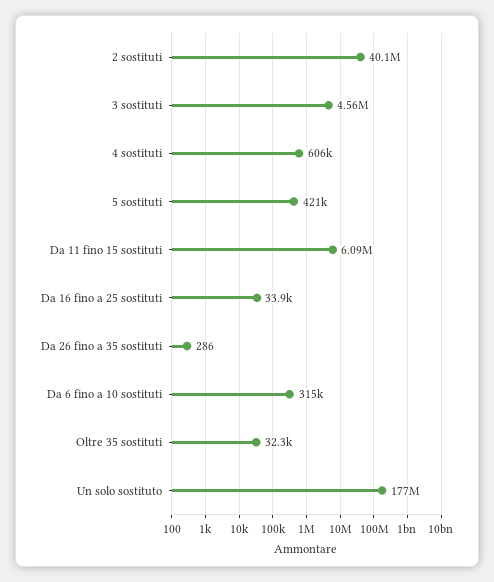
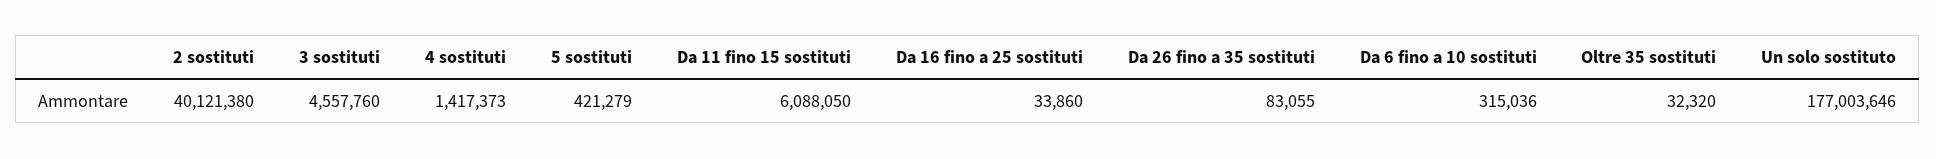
4 sostituti: 606000 -> 1417373
Da 26 fino a 35 sostituti: 286 -> 83055

